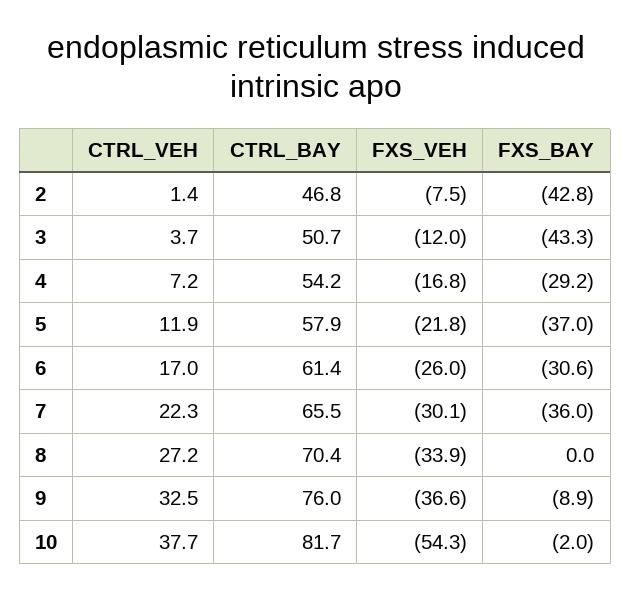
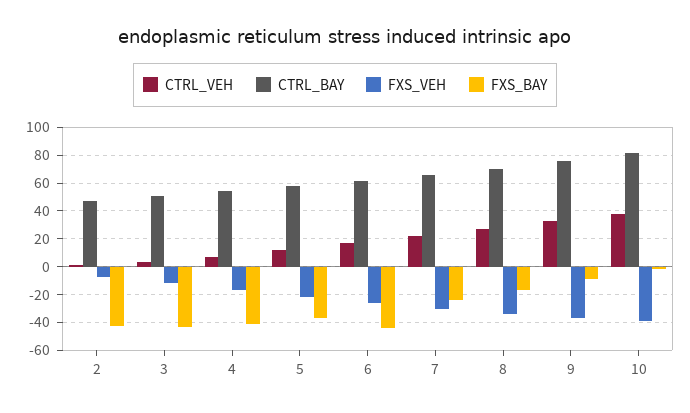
FXS_BAY, 4: -29.2 -> -40
FXS_BAY, 6: -30.6 -> -45
FXS_BAY, 7: -36 -> -25
FXS_BAY, 8: 0 -> -15
FXS_VEH, 10: -54.3 -> -40

